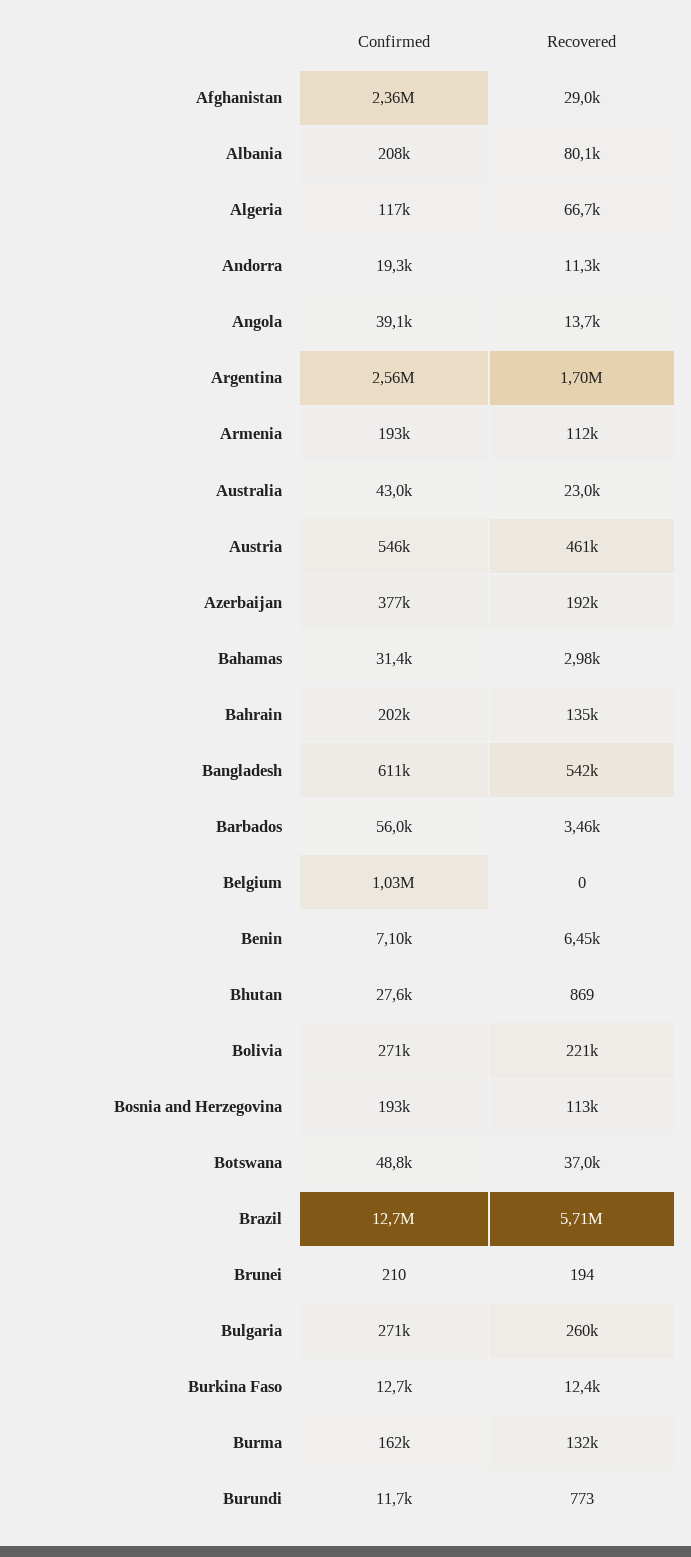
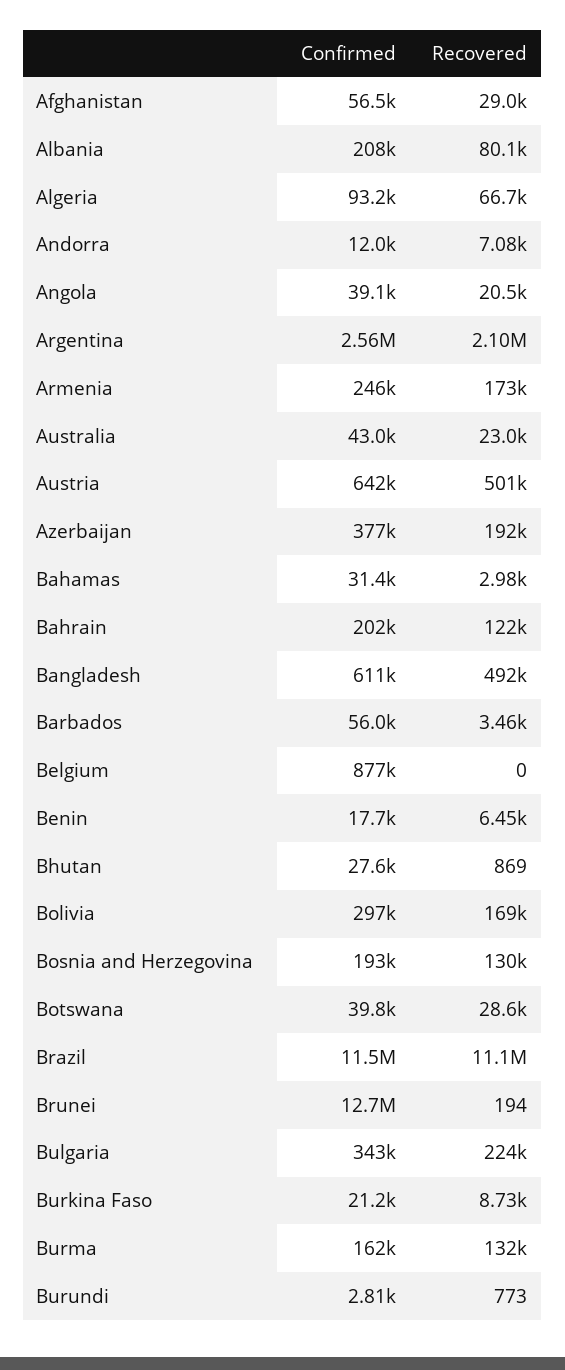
Confirmed, Afghanistan: 2360000 -> 56500
Confirmed, Algeria: 117000 -> 93200
Confirmed, Andorra: 19300 -> 12000
Recovered, Andorra: 11300 -> 7080
Recovered, Angola: 13700 -> 20500
Recovered, Argentina: 1700000 -> 2100000
Confirmed, Armenia: 193000 -> 246000
Recovered, Armenia: 112000 -> 173000
Confirmed, Austria: 546000 -> 642000
Recovered, Austria: 461000 -> 501000
Recovered, Bahrain: 135000 -> 122000
Recovered, Bangladesh: 542000 -> 492000
Confirmed, Belgium: 1030000 -> 877000
Confirmed, Benin: 7100 -> 17700
Confirmed, Bolivia: 271000 -> 297000
Recovered, Bolivia: 221000 -> 169000
Recovered, Bosnia and Herzegovina: 113000 -> 130000
Confirmed, Botswana: 48800 -> 39800
Recovered, Botswana: 37000 -> 28600
Confirmed, Brazil: 12700000 -> 11500000
Recovered, Brazil: 5710000 -> 11100000
Confirmed, Brunei: 210 -> 12700000
Confirmed, Bulgaria: 271000 -> 343000
Recovered, Bulgaria: 260000 -> 224000
Confirmed, Burkina Faso: 12700 -> 21200
Recovered, Burkina Faso: 12400 -> 8730
Confirmed, Burundi: 11700 -> 2810

